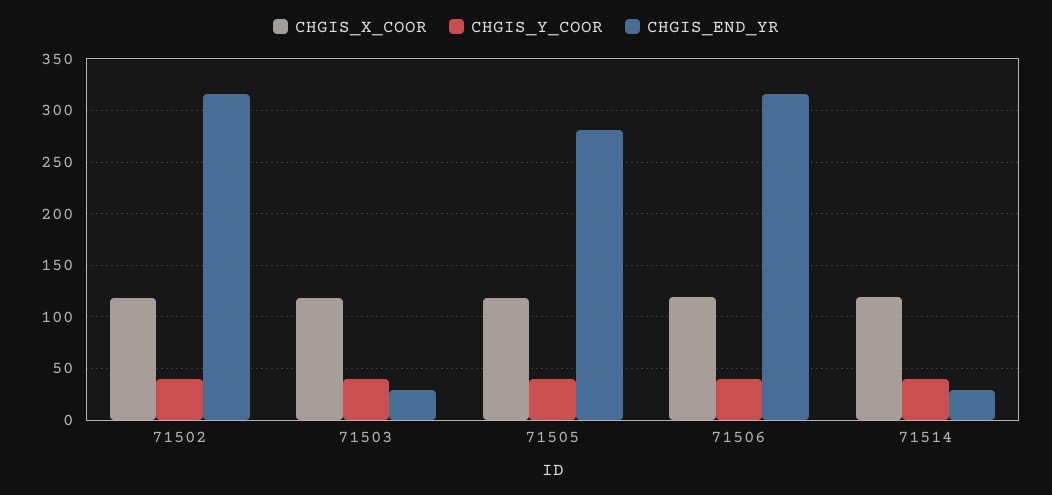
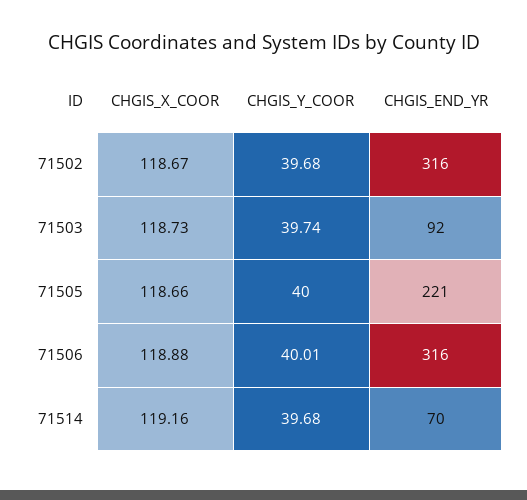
CHGIS_END_YR, 71503: 30 -> 92
CHGIS_END_YR, 71505: 280 -> 221
CHGIS_END_YR, 71514: 30 -> 70

